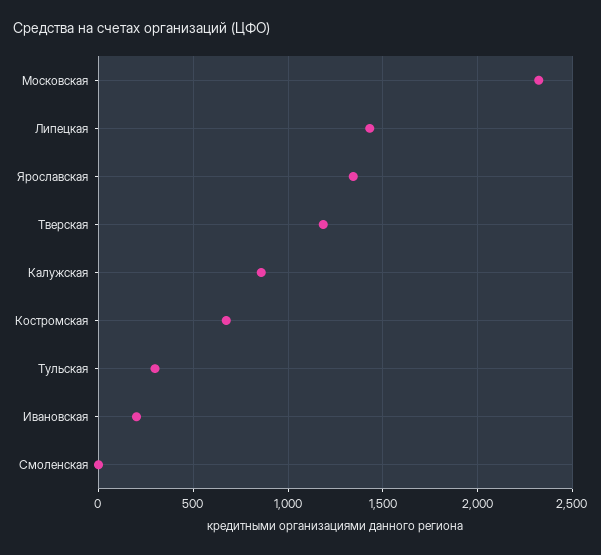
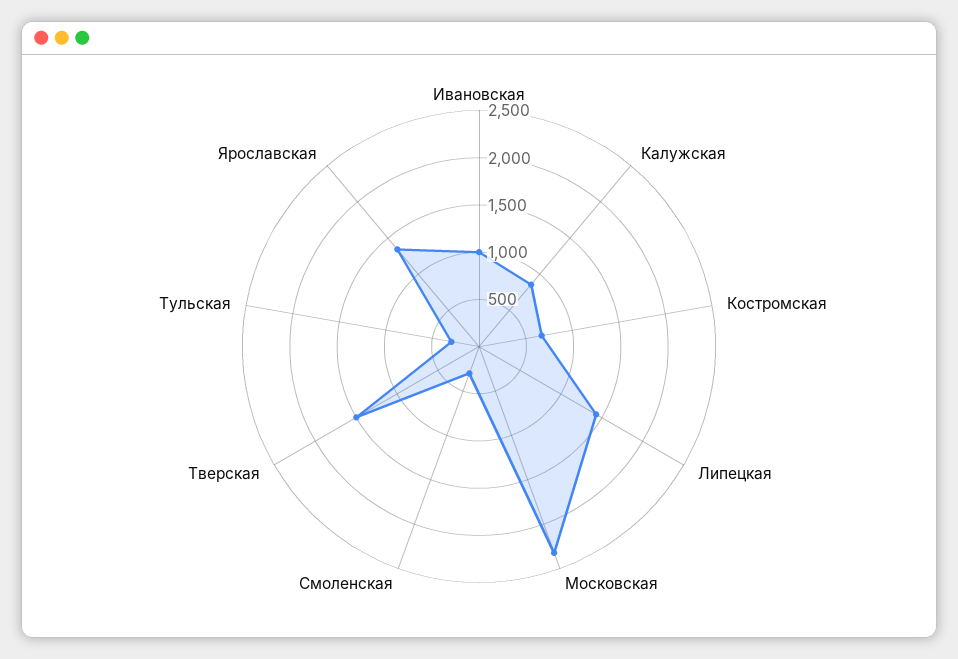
Тверская: 1200 -> 1500
Ивановская: 200 -> 1000
Смоленская: 0 -> 300

